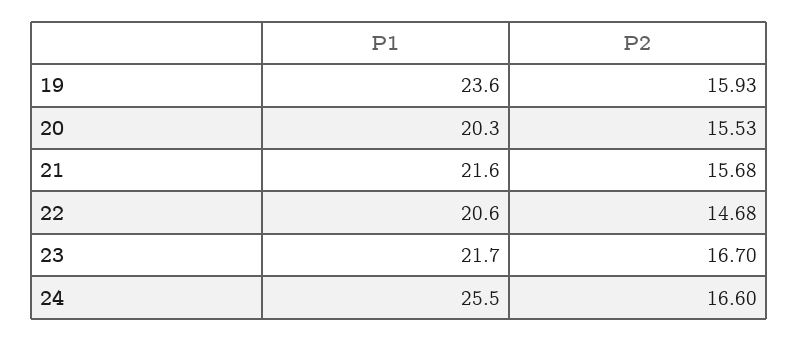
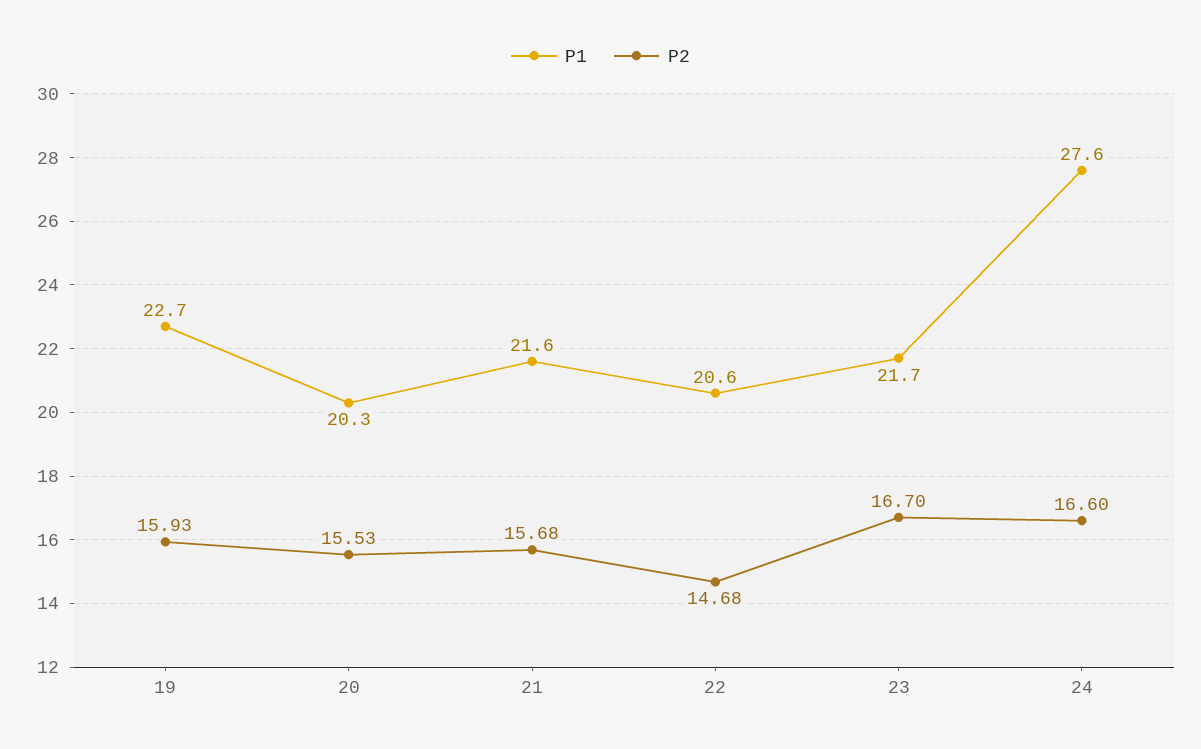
P1, 19: 23.6 -> 22.7
P1, 24: 25.5 -> 27.6

